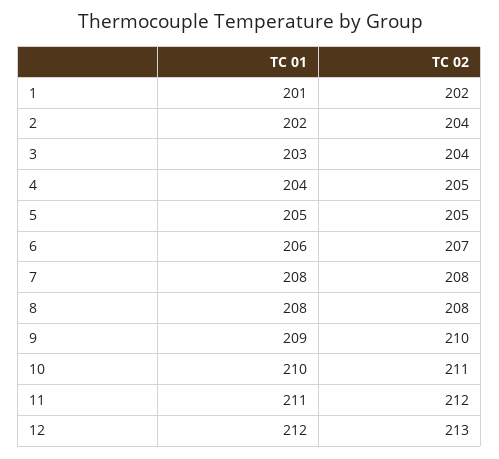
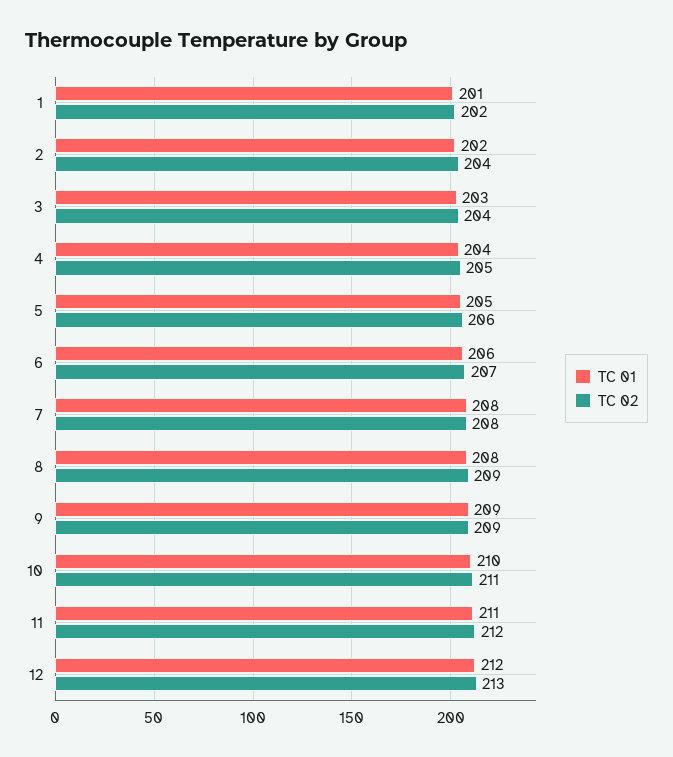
TC 02, 5: 205 -> 206
TC 02, 8: 208 -> 209
TC 02, 9: 210 -> 209

